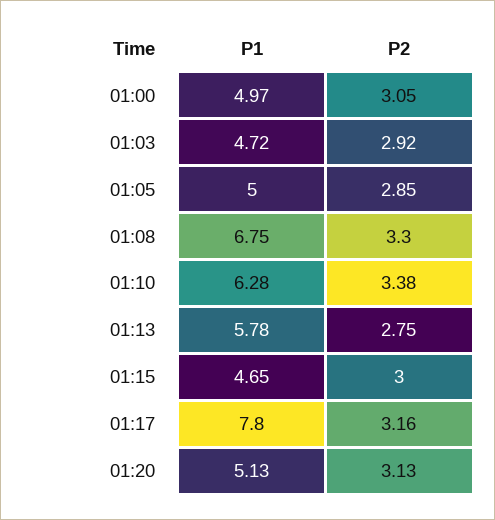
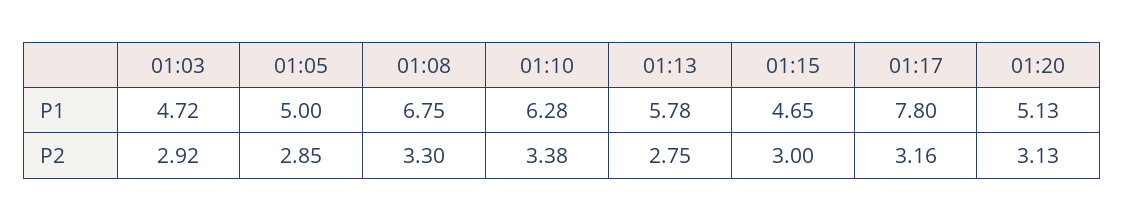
P1, 01:00: 4.97 -> none
P2, 01:00: 3.05 -> none

